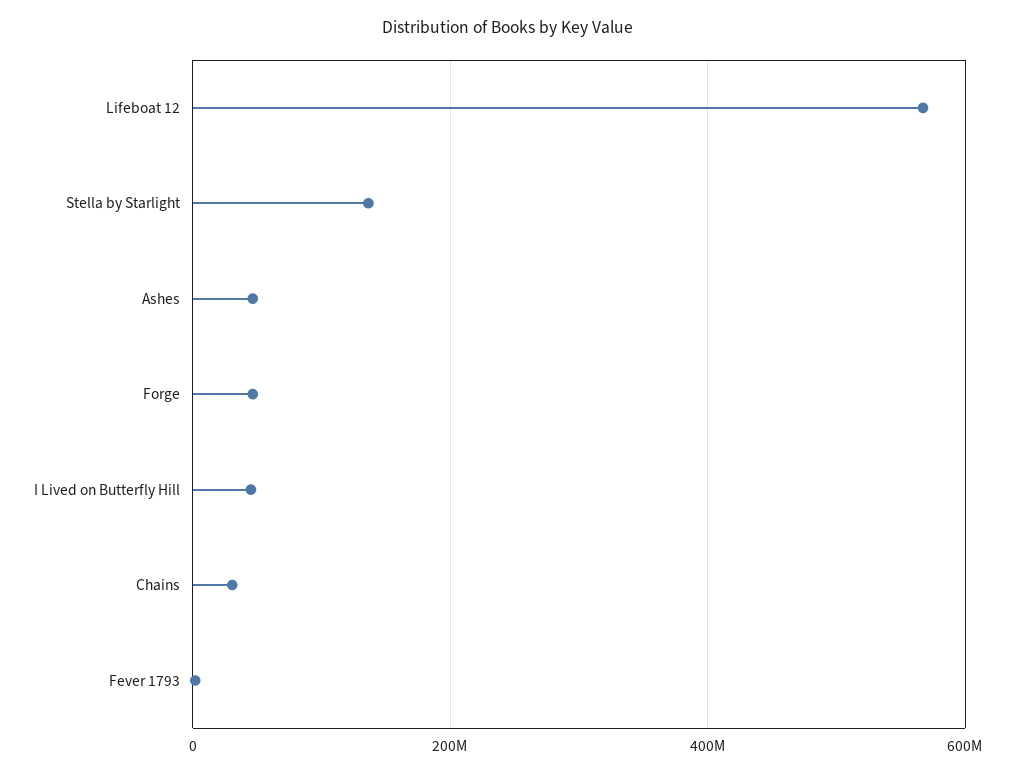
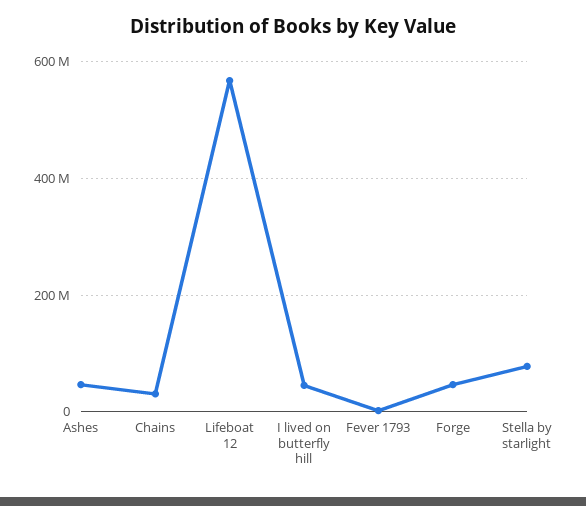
Stella by Starlight: 140000000 -> 80000000

